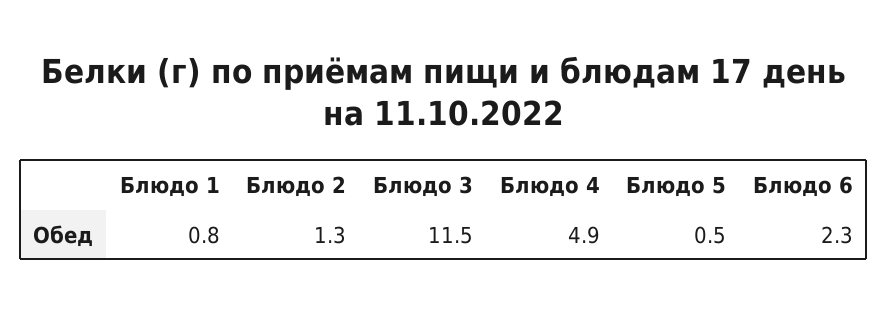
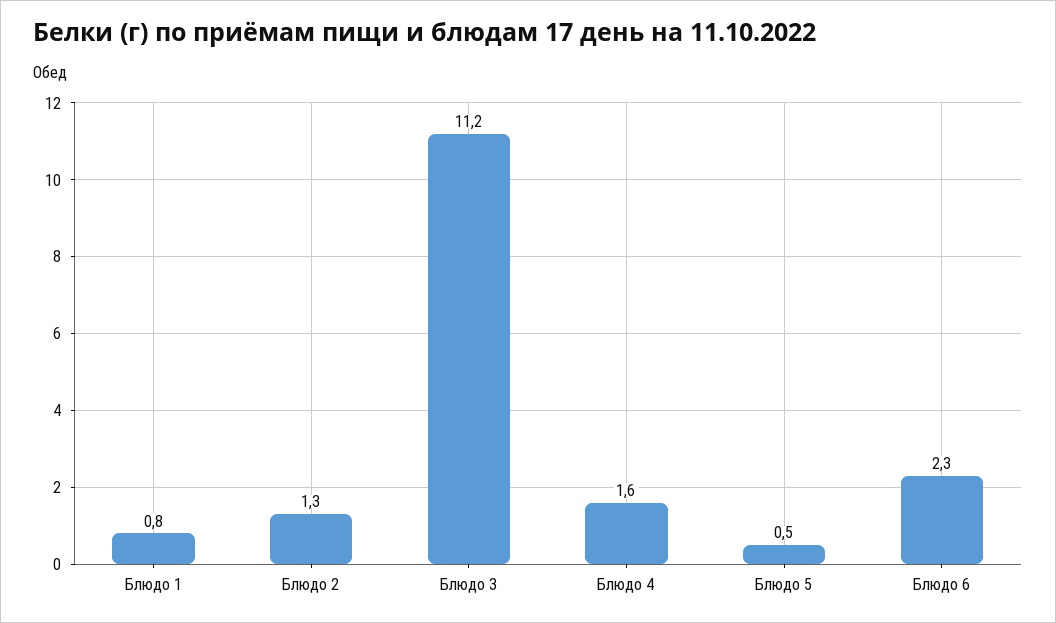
Блюдо 3: 11.5 -> 11.2
Блюдо 4: 4.9 -> 1.6

